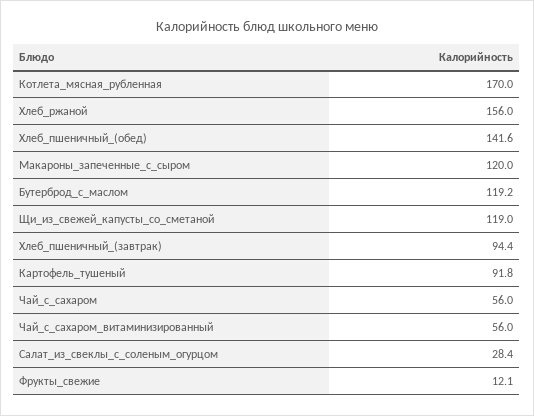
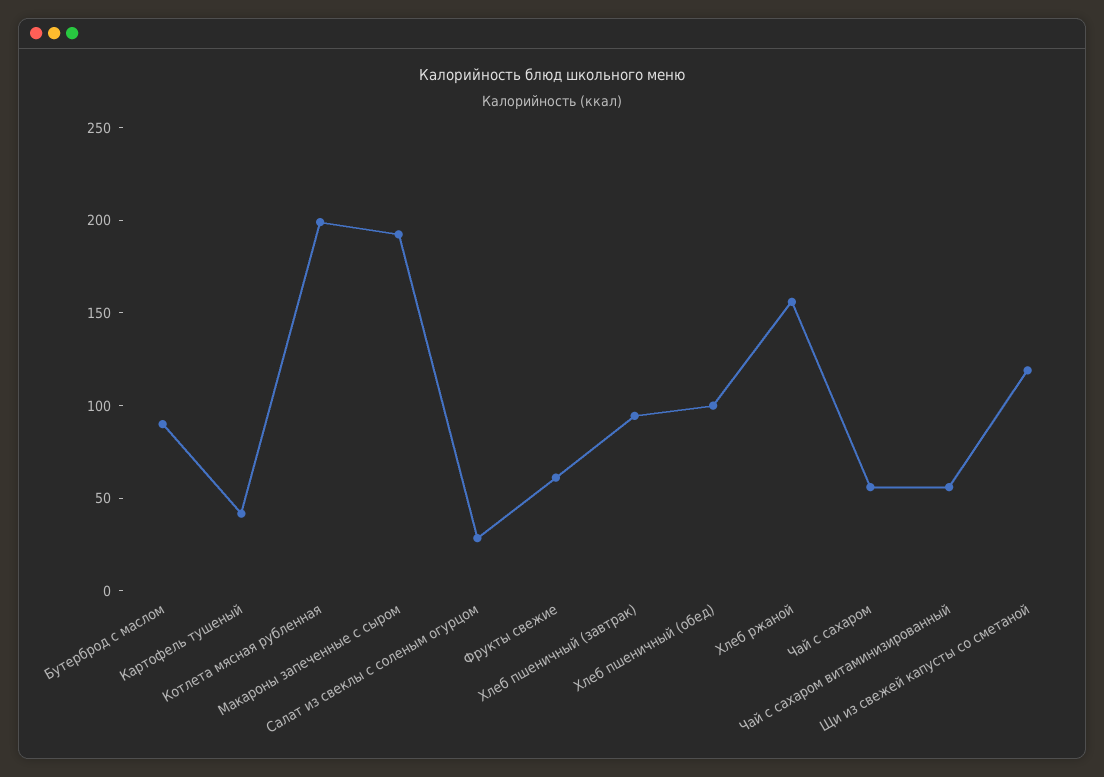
Котлета_мясная_рубленная: 170 -> 200
Хлеб_пшеничный_(обед): 141.6 -> 100
Макароны_запеченные_с_сыром: 120 -> 190
Бутерброд_с_маслом: 119.2 -> 90
Картофель_тушеный: 91.8 -> 40
Фрукты_свежие: 12.1 -> 60

